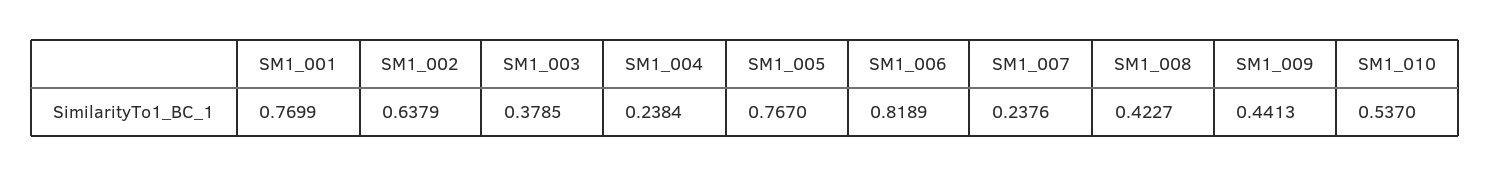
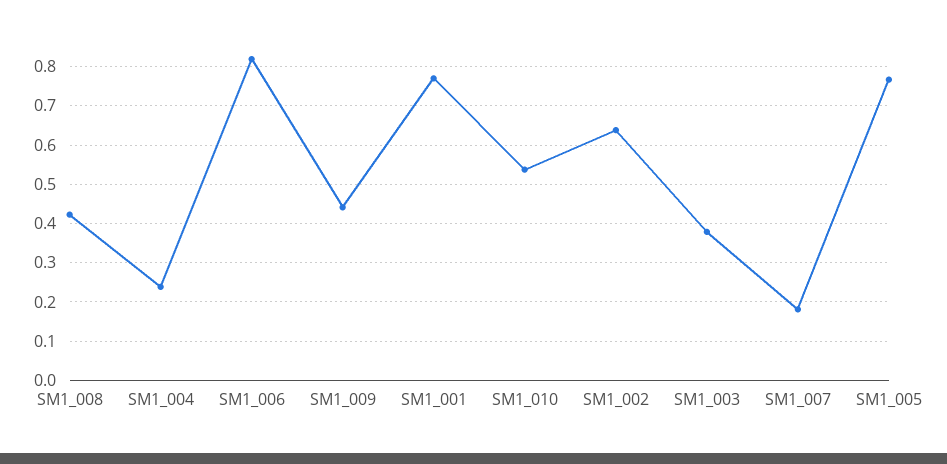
SM1_007: 0.2376 -> 0.18

